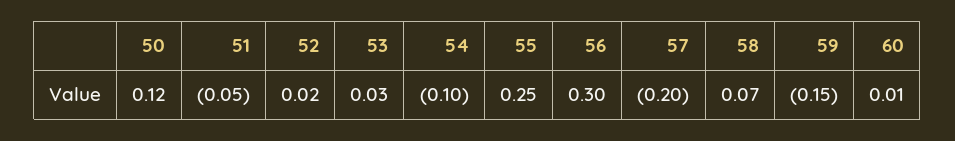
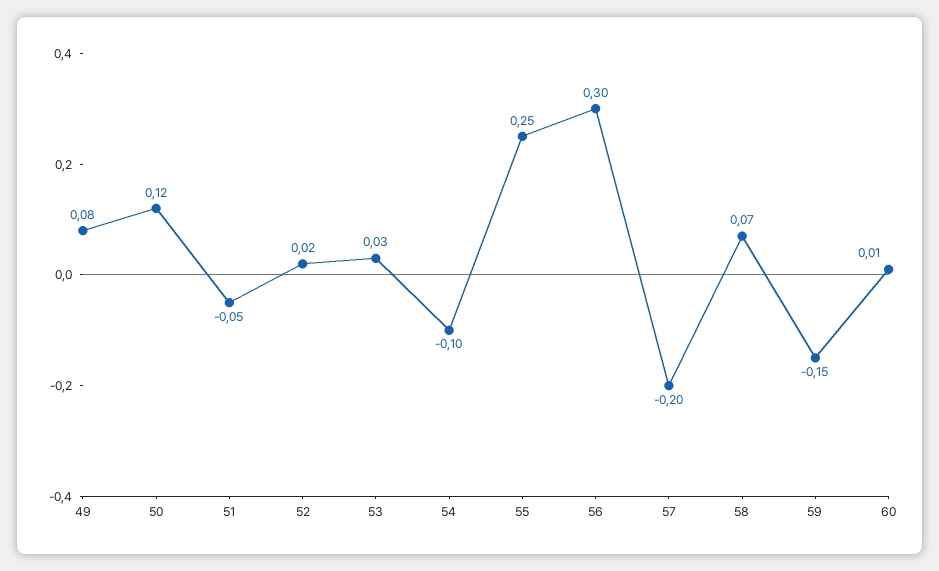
49: none -> 0.08

